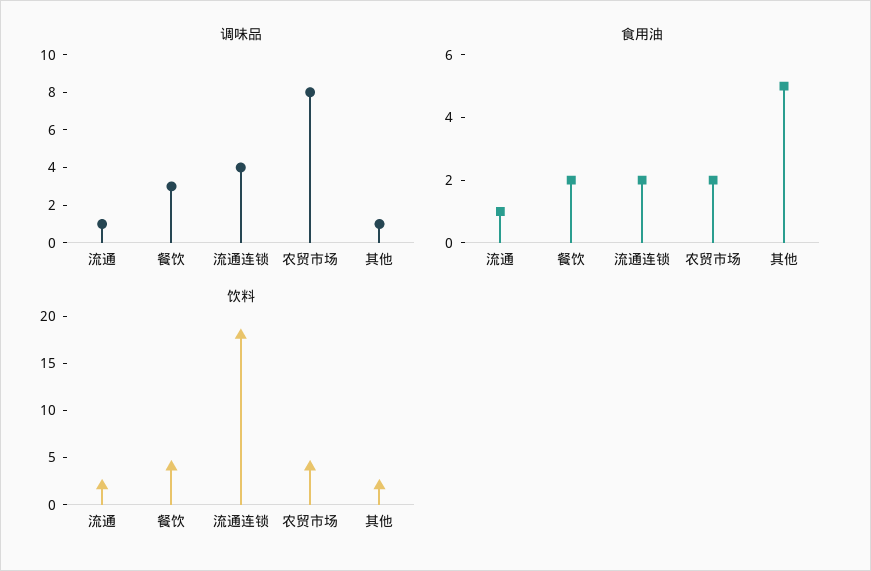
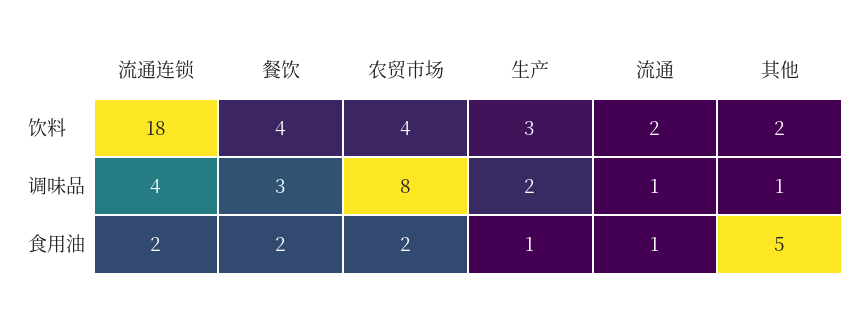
饮料, 生产: none -> 3
调味品, 生产: none -> 2
食用油, 生产: none -> 1

